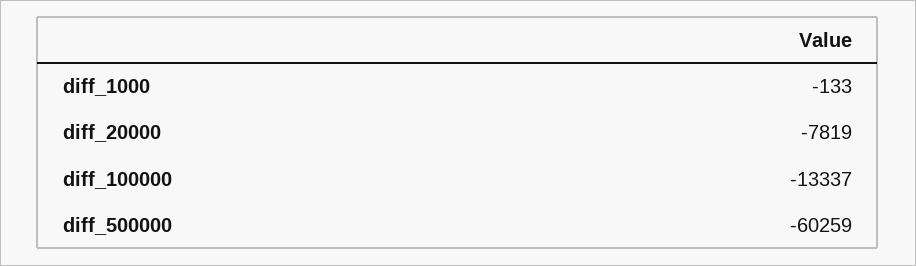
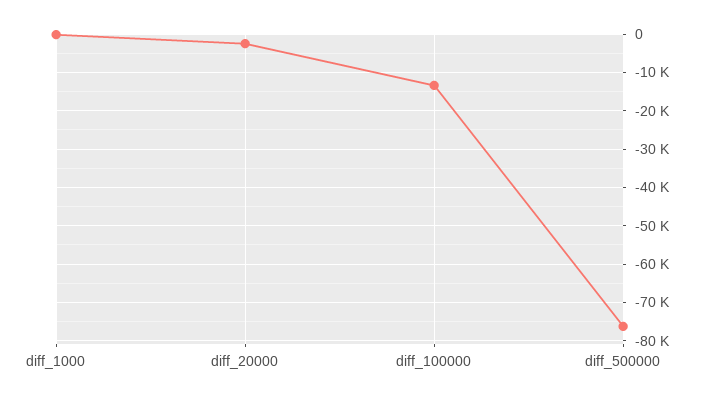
diff_20000: -7819 -> -2000
diff_500000: -60259 -> -76000

